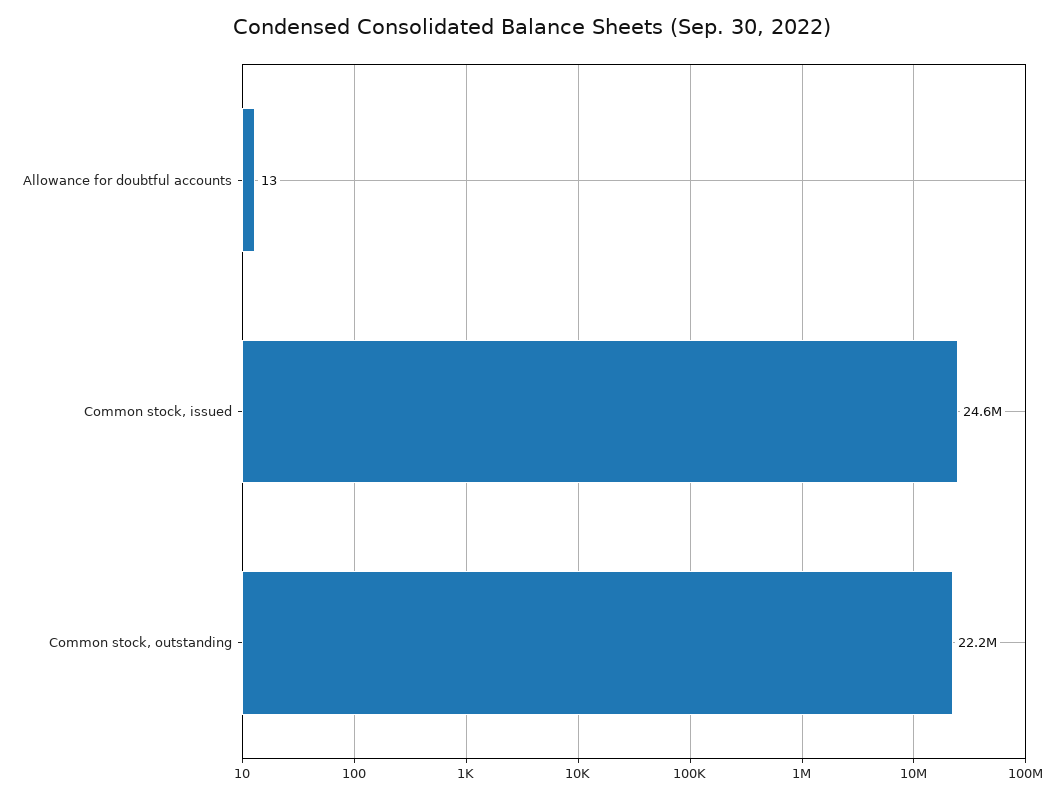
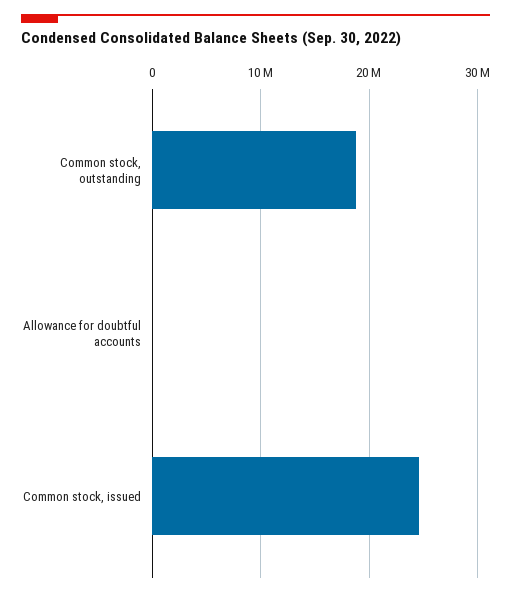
Common stock, outstanding: 22200000 -> 19000000

